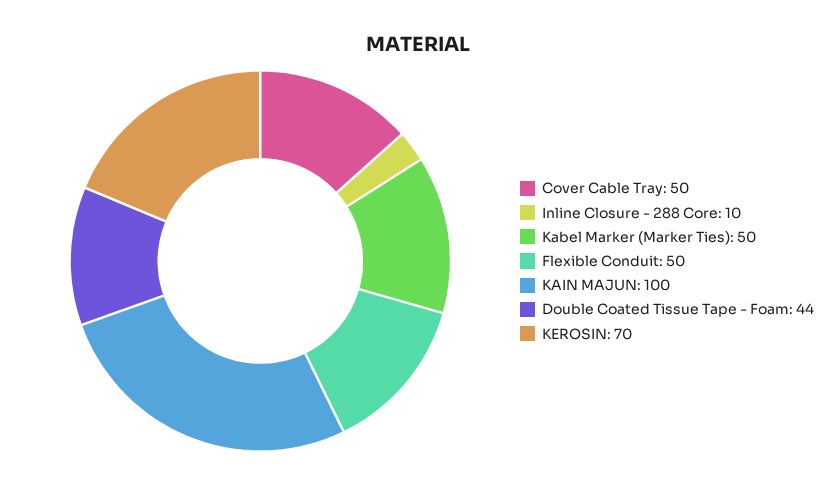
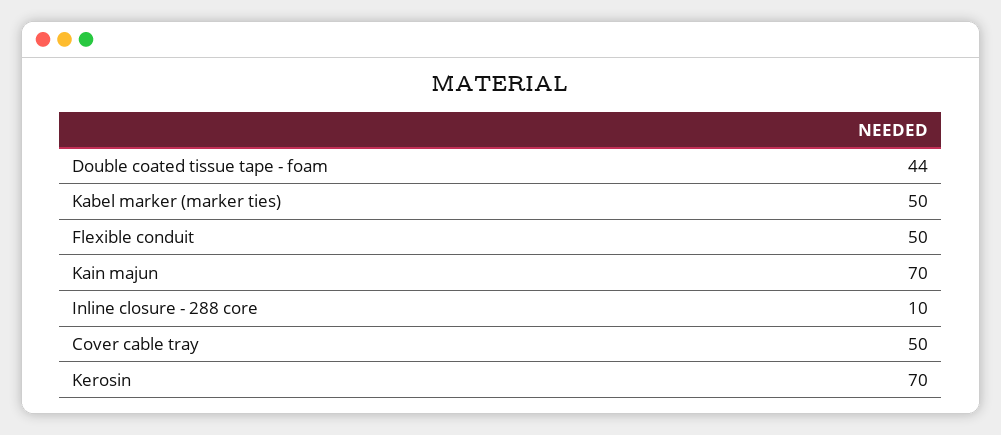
KAIN MAJUN: 100 -> 70

